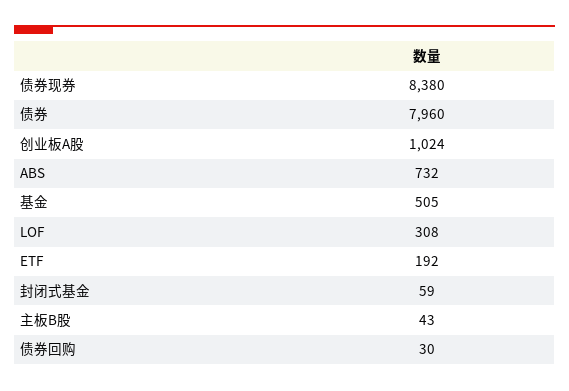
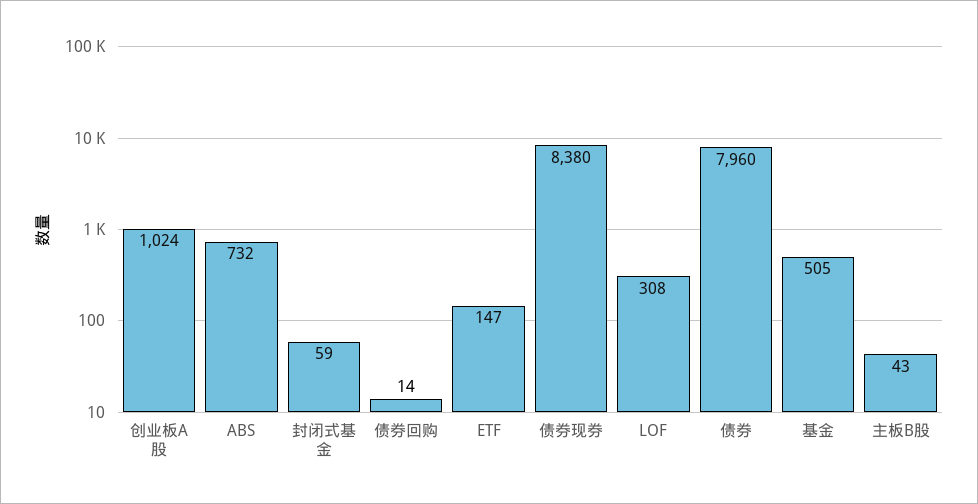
ETF: 192 -> 147
债券回购: 30 -> 14

